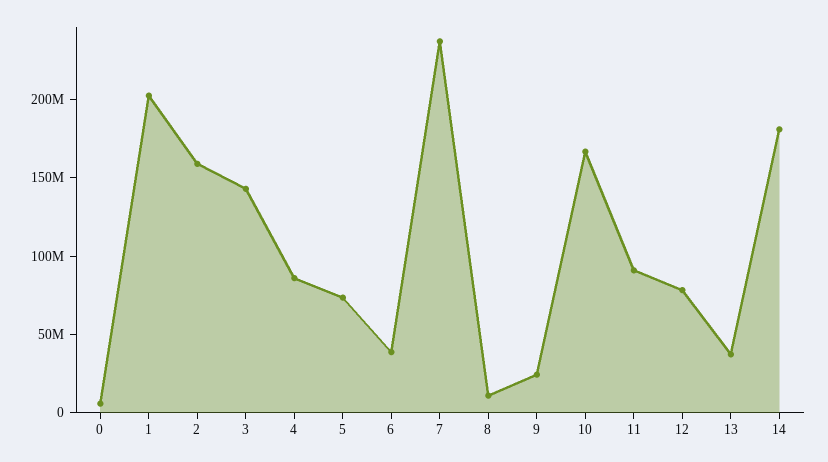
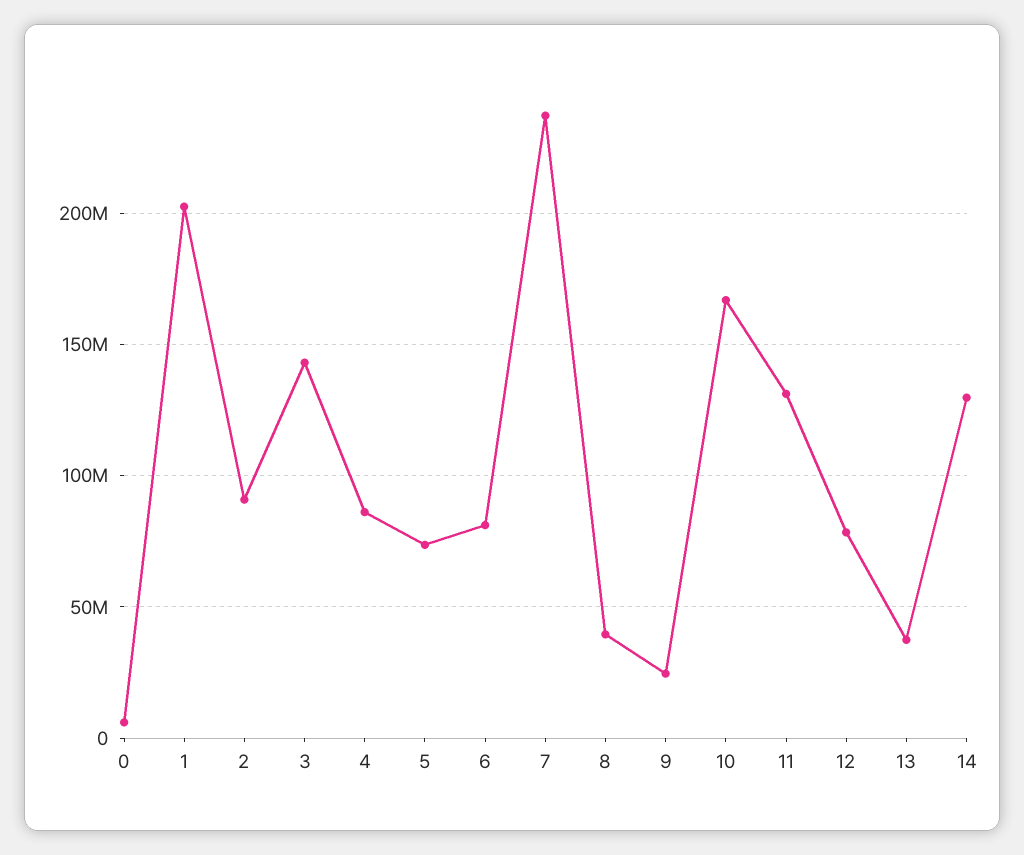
2: 160000000 -> 90000000
6: 40000000 -> 80000000
8: 10000000 -> 40000000
11: 90000000 -> 130000000
14: 180000000 -> 130000000

